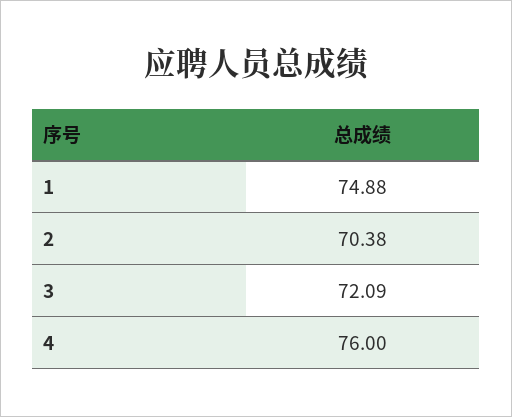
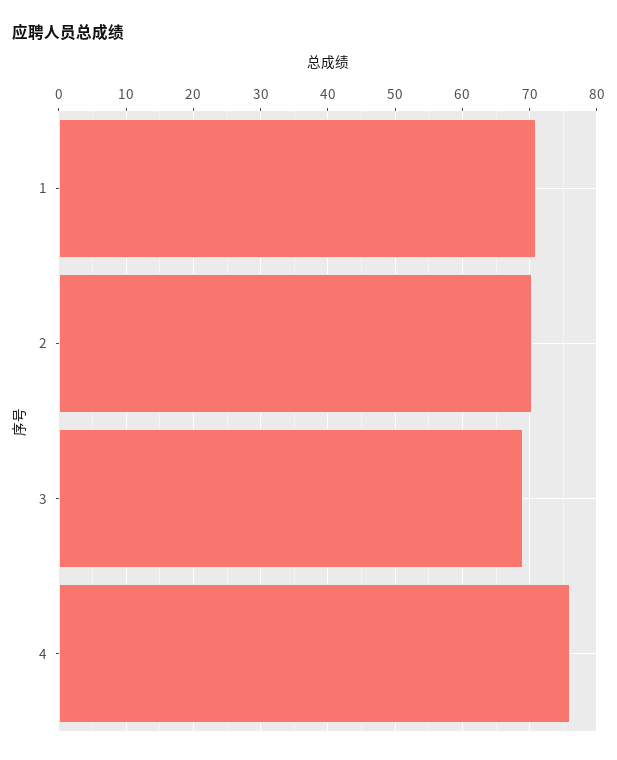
1: 74.88 -> 71
3: 72.09 -> 69

